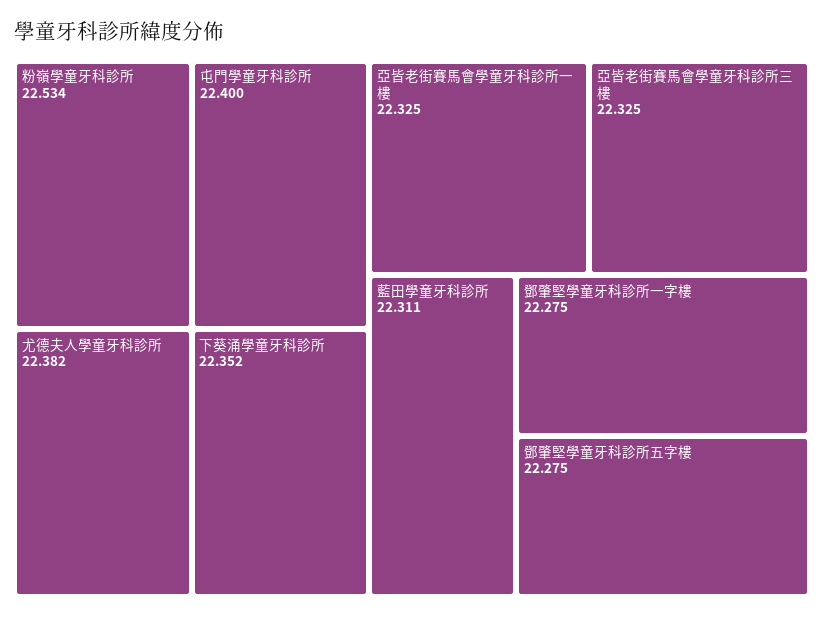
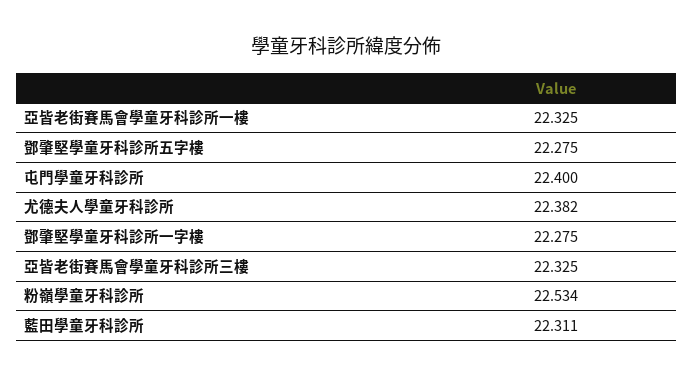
下葵涌學童牙科診所: 22.352 -> none

